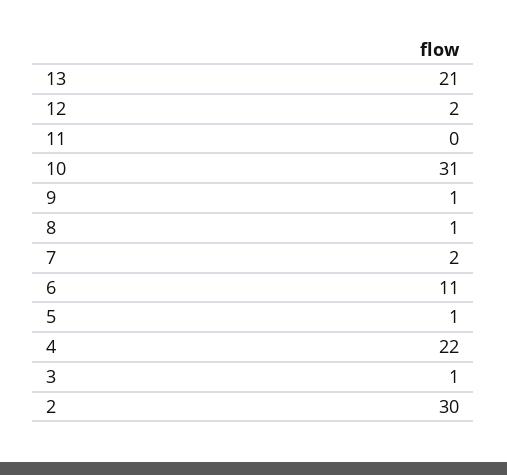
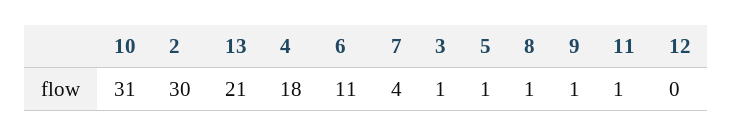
12: 2 -> 0
11: 0 -> 1
7: 2 -> 4
4: 22 -> 18

